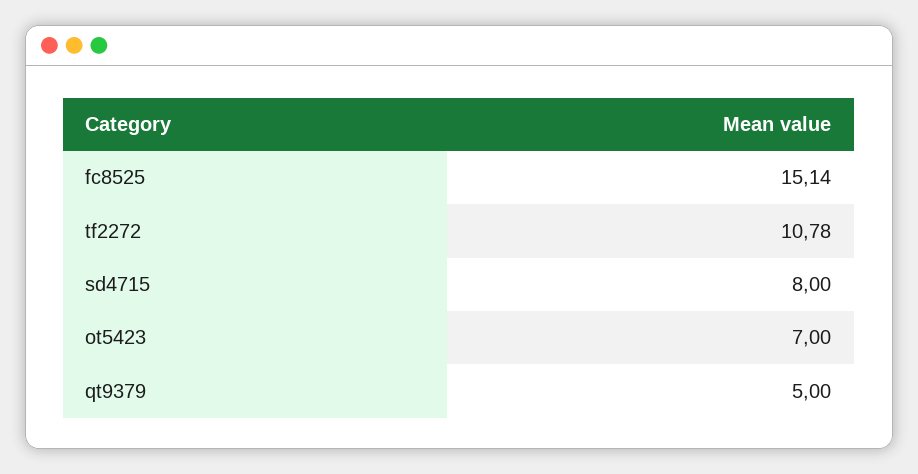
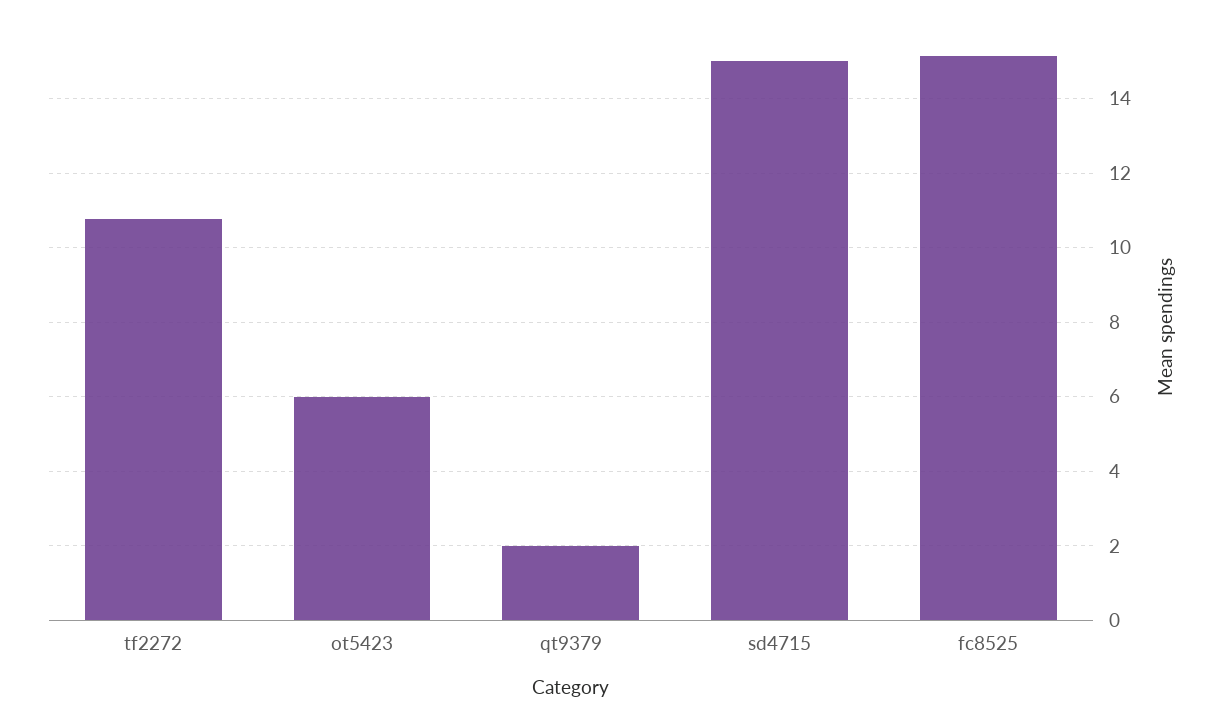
sd4715: 8 -> 15
ot5423: 7 -> 6
qt9379: 5 -> 2

